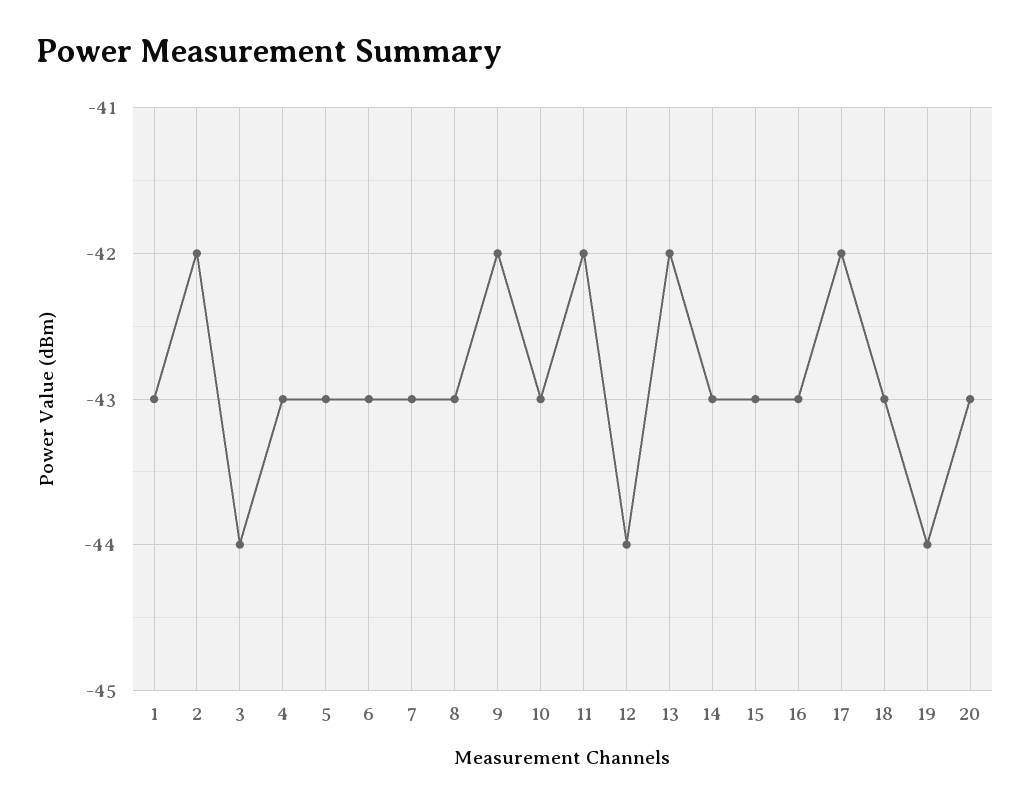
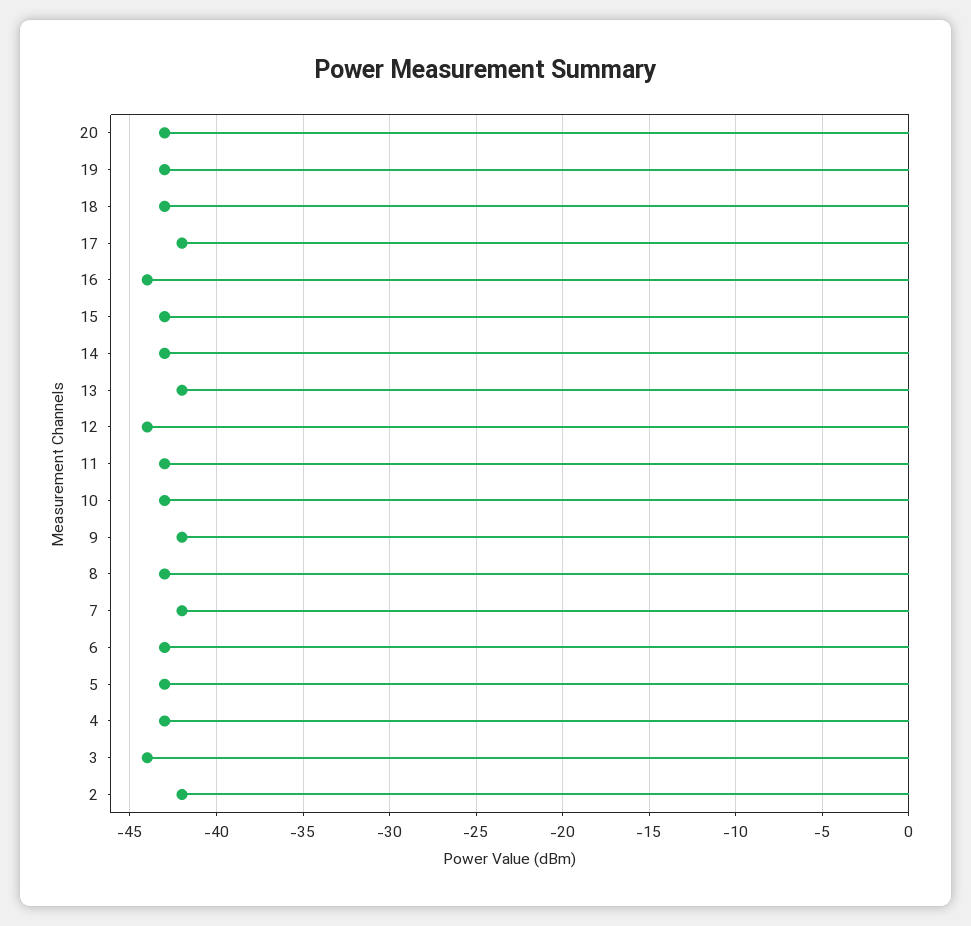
1: -43 -> none
7: -43 -> -42
11: -42 -> -43
16: -43 -> -44
19: -44 -> -43

